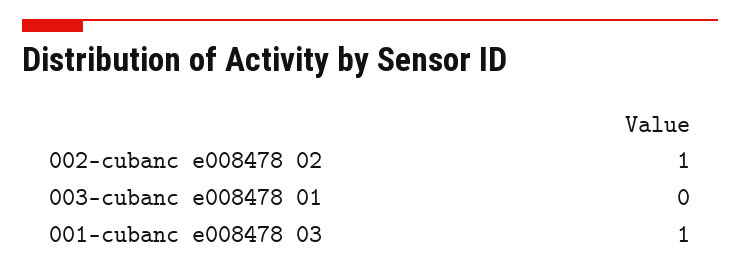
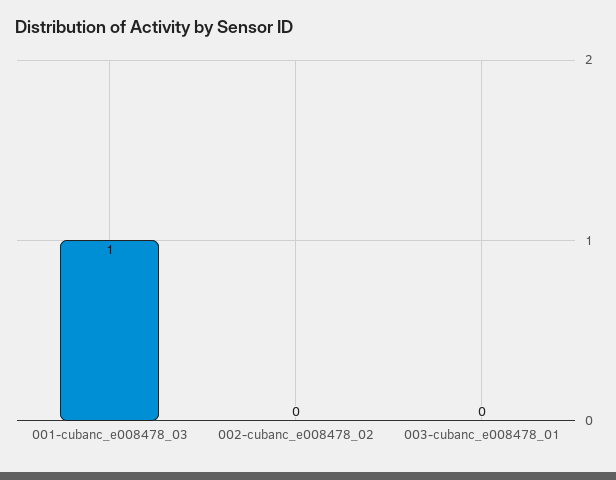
002-cubanc e008478 02: 1 -> 0

